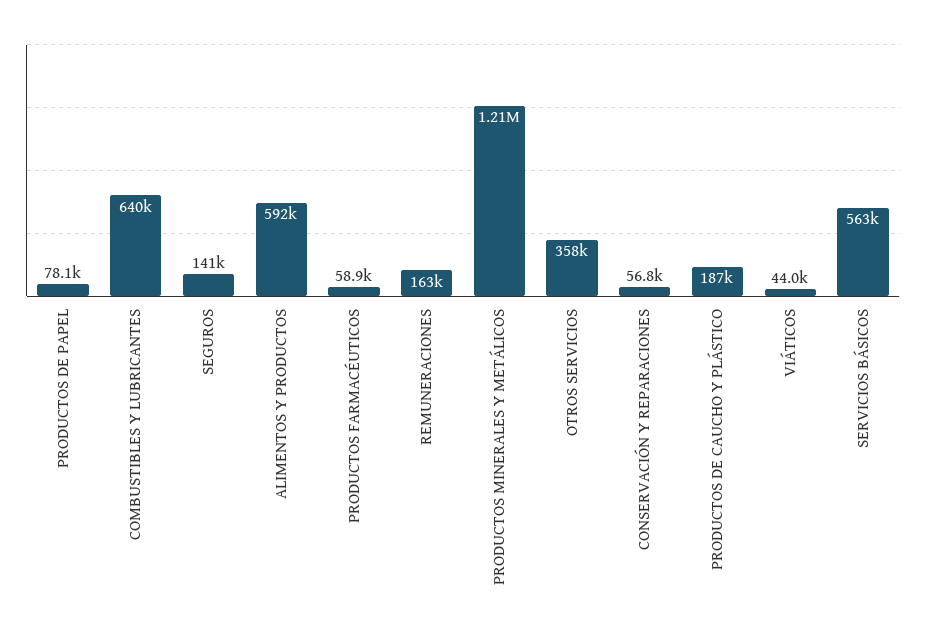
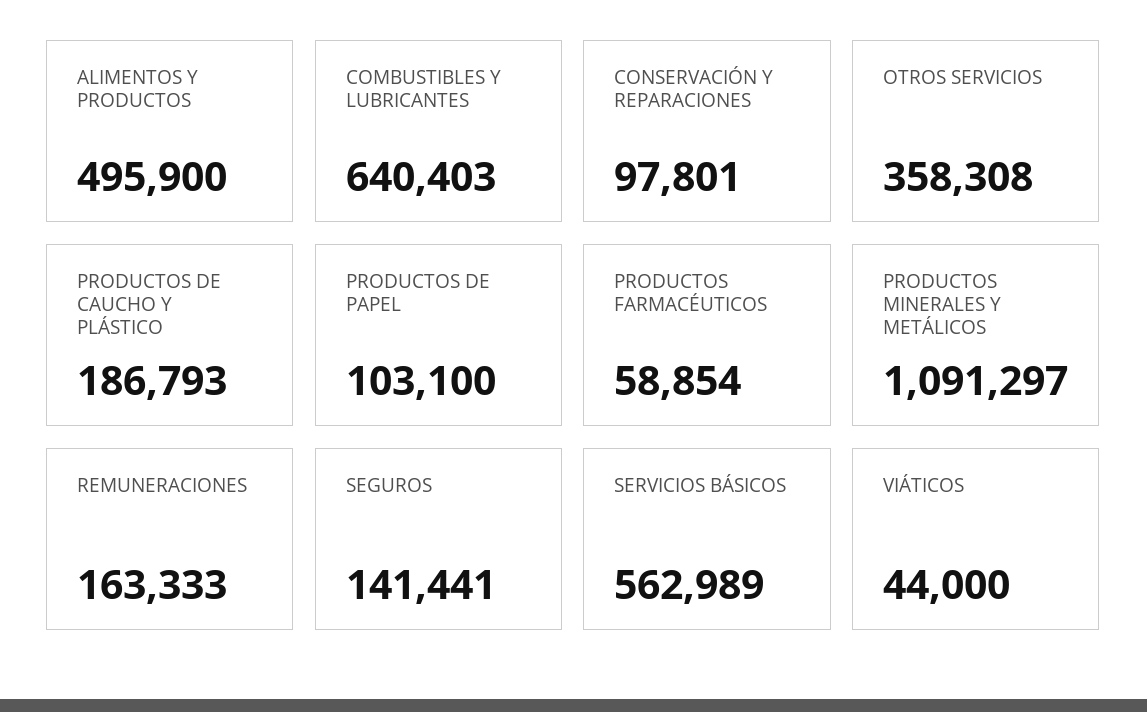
PRODUCTOS DE PAPEL: 78100 -> 103100
ALIMENTOS Y PRODUCTOS: 592000 -> 495900
PRODUCTOS MINERALES Y METÁLICOS: 1210000 -> 1091297
CONSERVACIÓN Y REPARACIONES: 56800 -> 97801

